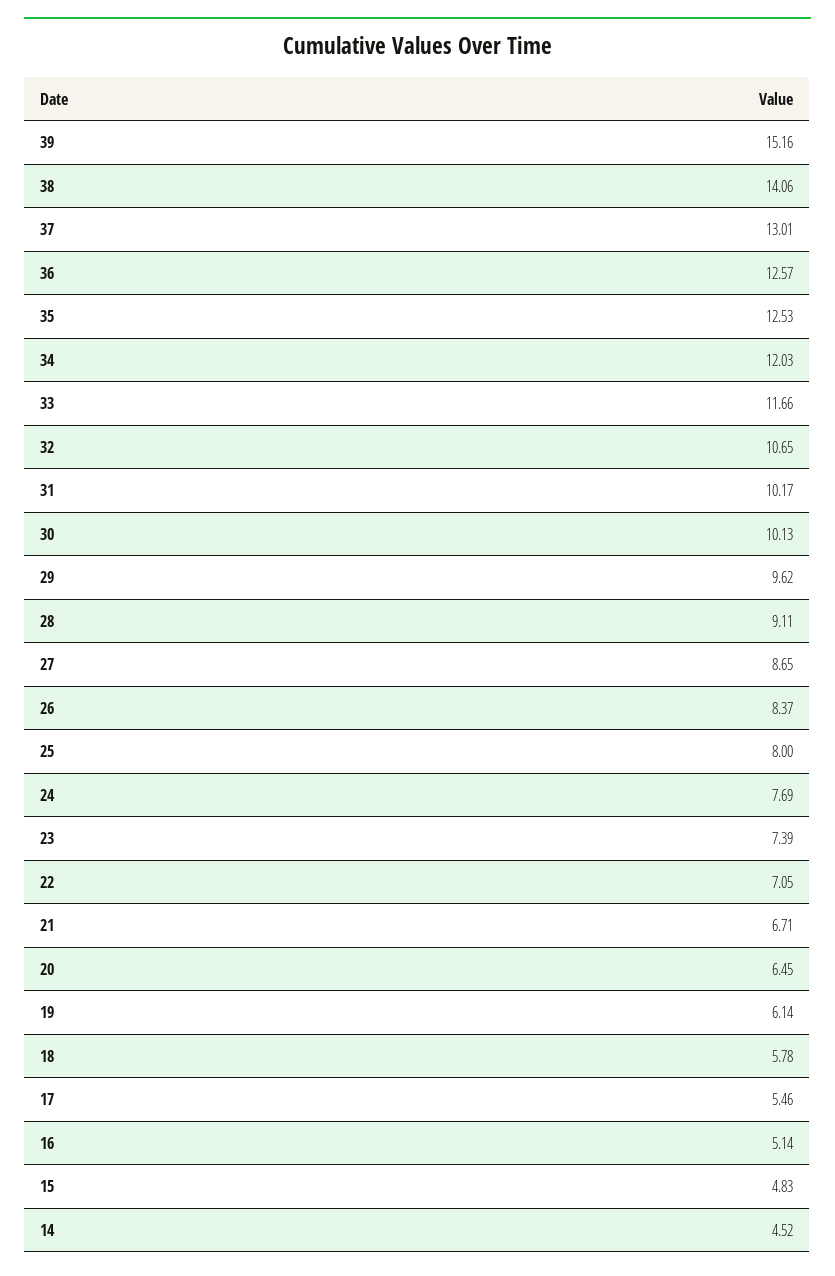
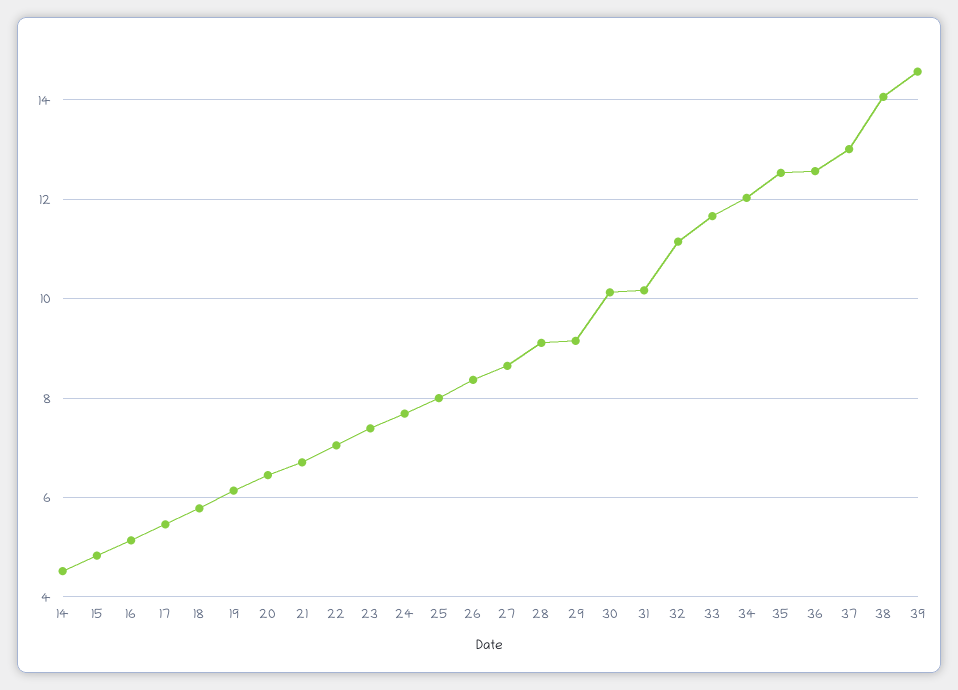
39: 15.16 -> 14.6
32: 10.65 -> 11.2
29: 9.62 -> 9.2

